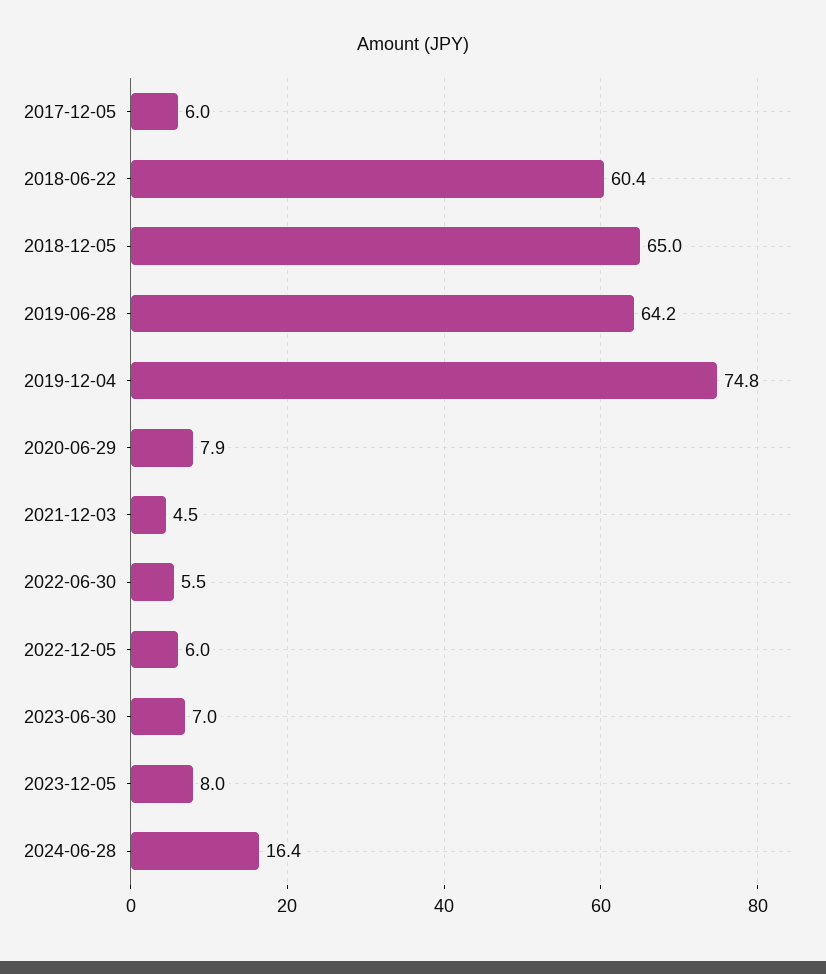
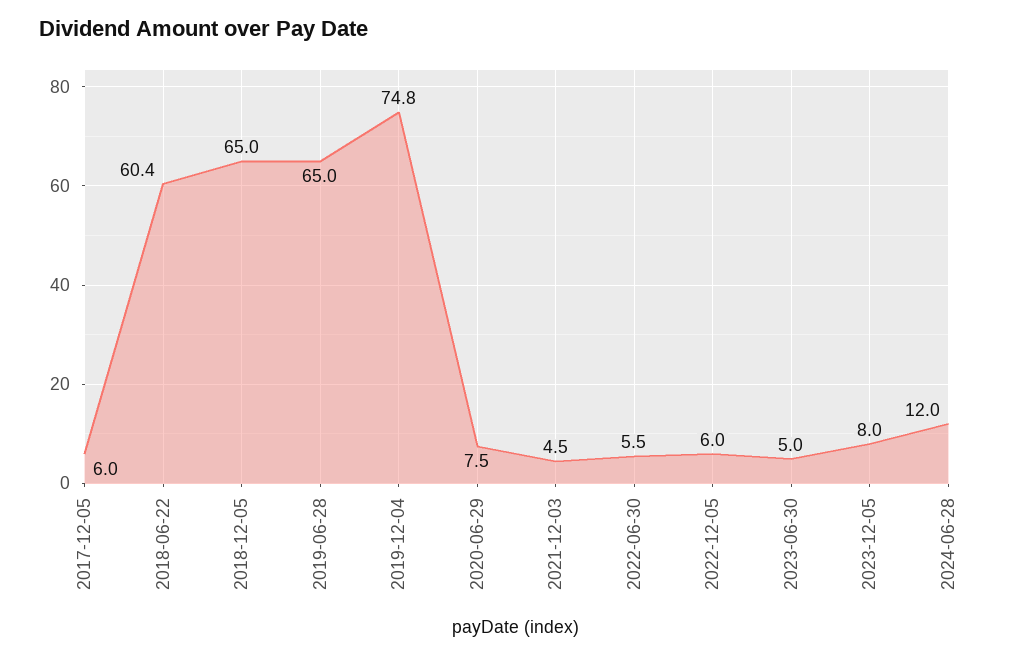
2019-06-28: 64.2 -> 65
2020-06-29: 7.9 -> 7.5
2023-06-30: 7 -> 5
2024-06-28: 16.4 -> 12

